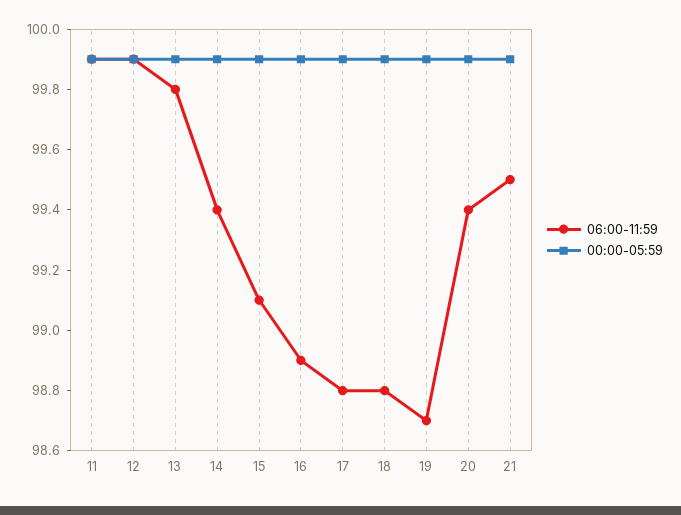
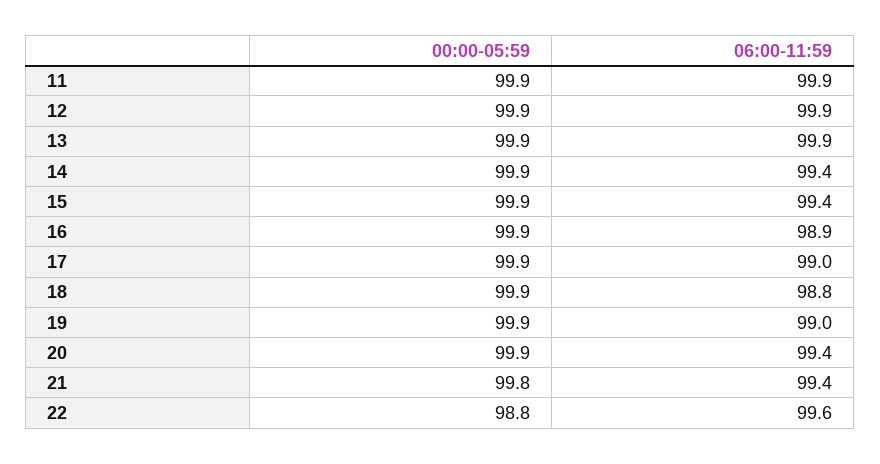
06:00-11:59, 13: 99.8 -> 99.9
06:00-11:59, 15: 99.1 -> 99.4
06:00-11:59, 17: 98.8 -> 99
06:00-11:59, 19: 98.7 -> 99
06:00-11:59, 21: 99.5 -> 99.4
00:00-05:59, 21: 99.9 -> 99.8
00:00-05:59, 22: none -> 98.8
06:00-11:59, 22: none -> 99.6

